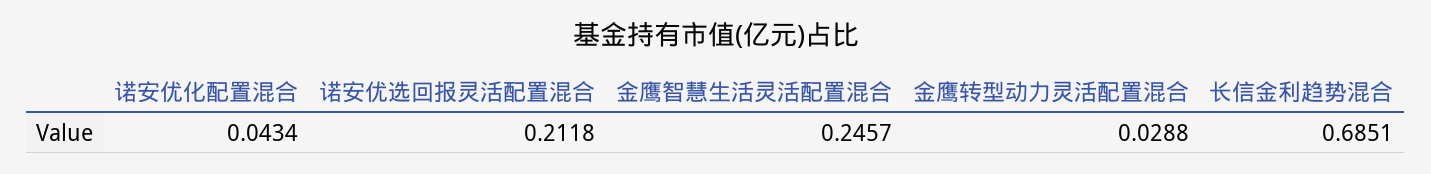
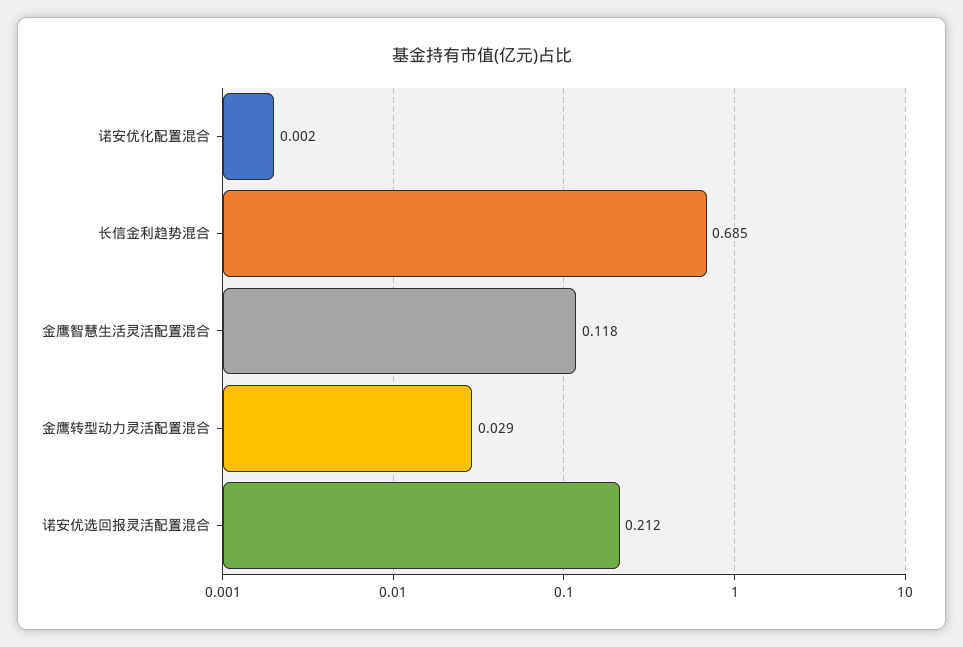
诺安优化配置混合: 0.0434 -> 0.002
金鹰智慧生活灵活配置混合: 0.2457 -> 0.118

